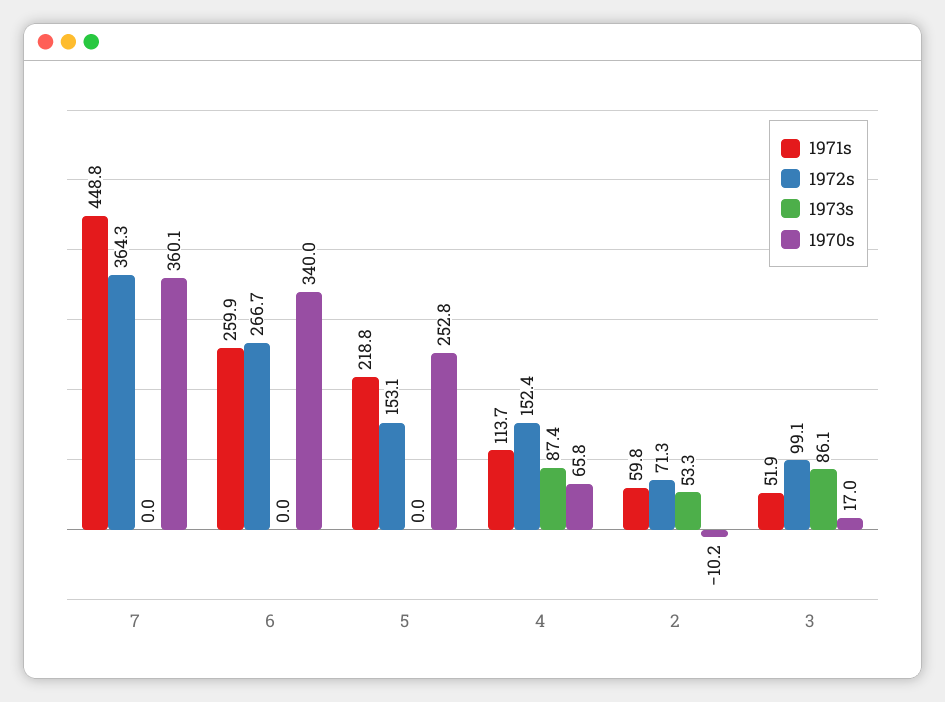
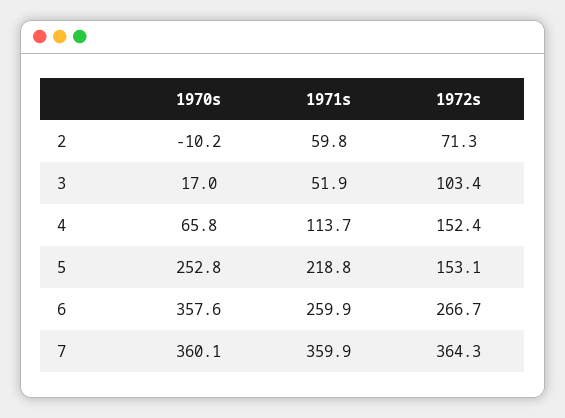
1971s, 7: 448.8 -> 359.9
1973s, 7: 0 -> none
1973s, 6: 0 -> none
1970s, 6: 340 -> 357.6
1973s, 5: 0 -> none
1973s, 4: 87.4 -> none
1973s, 2: 53.3 -> none
1972s, 3: 99.1 -> 103.4
1973s, 3: 86.1 -> none

